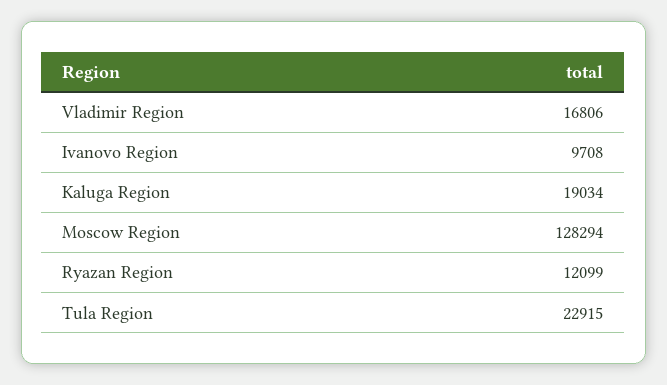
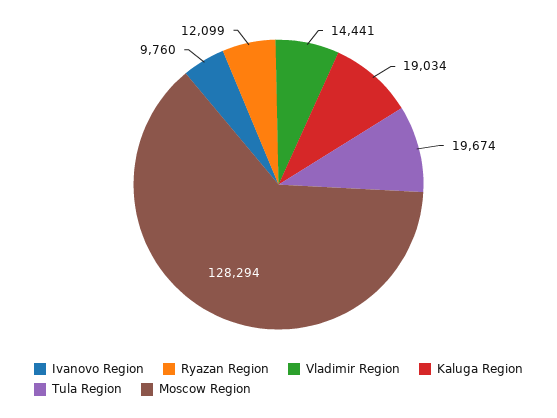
Vladimir Region: 16806 -> 14441
Ivanovo Region: 9708 -> 9760
Tula Region: 22915 -> 19674

